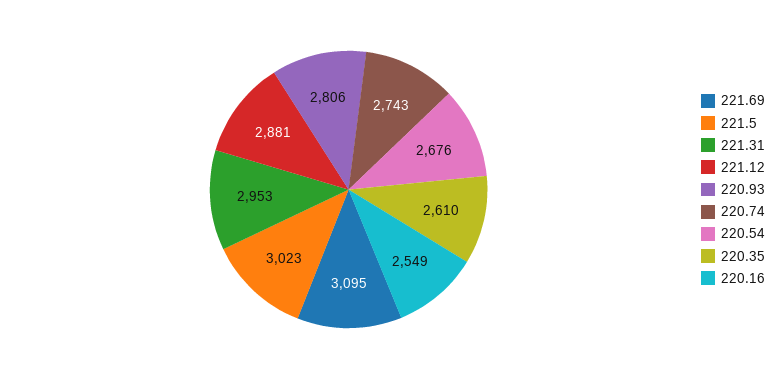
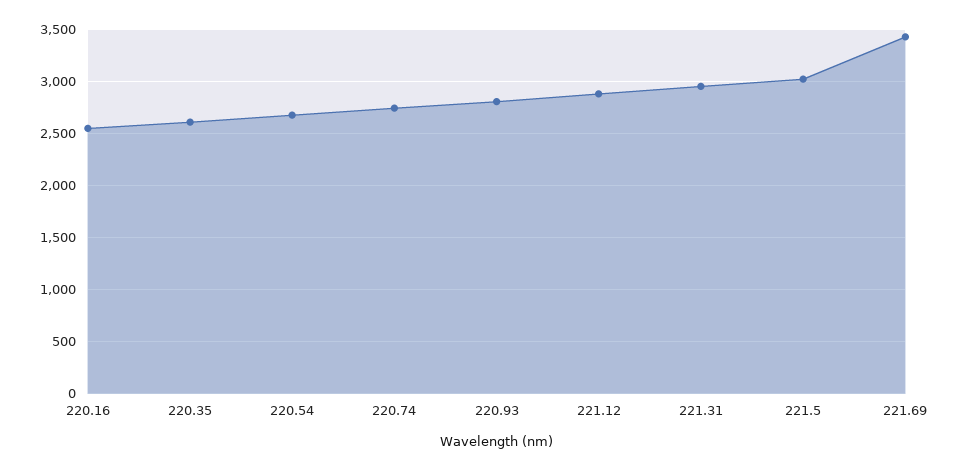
221.69: 3095 -> 3400

